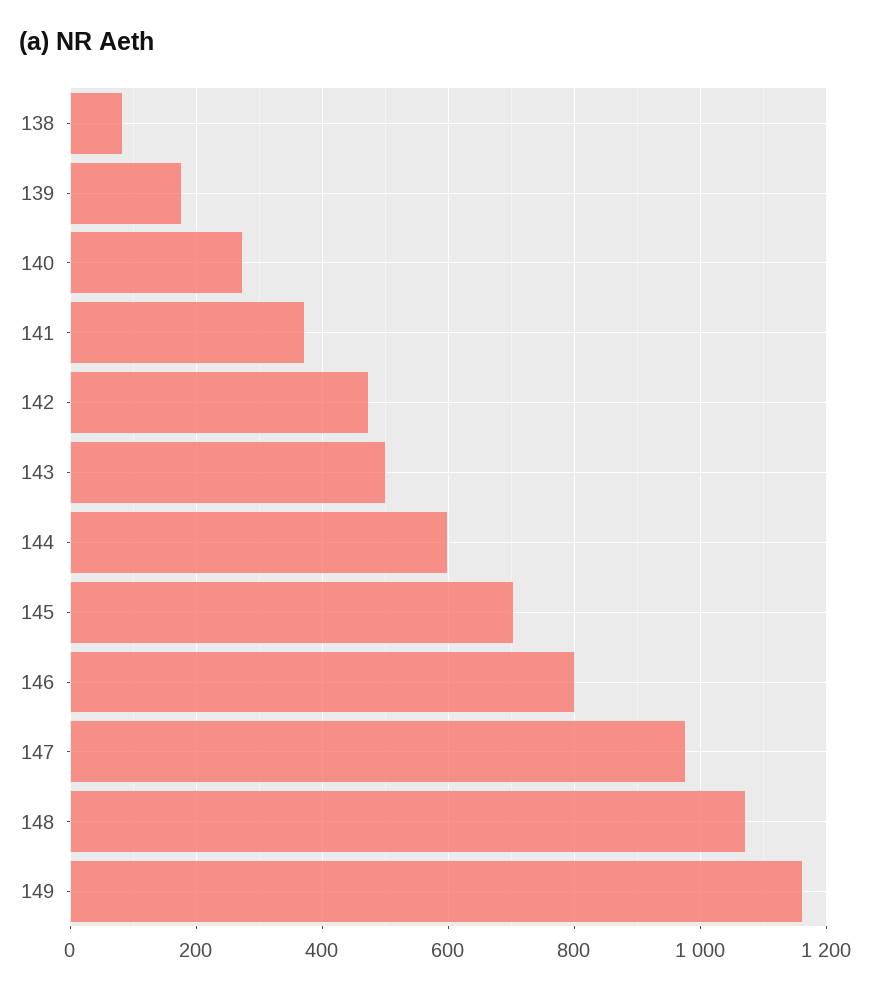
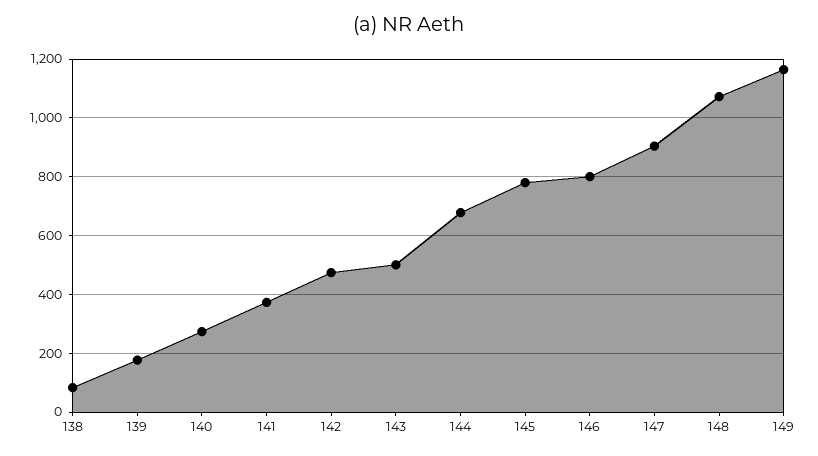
144: 600 -> 675
145: 700 -> 775
147: 980 -> 900

